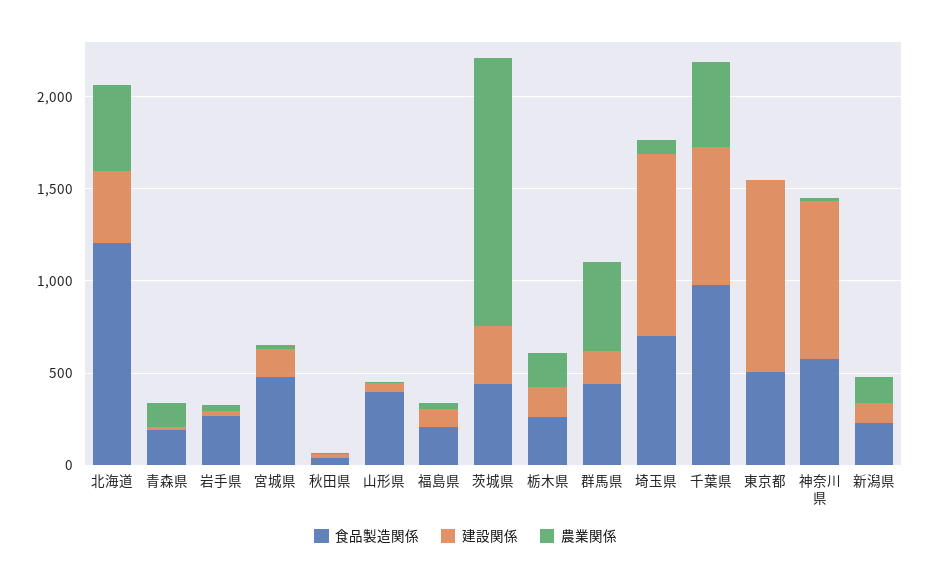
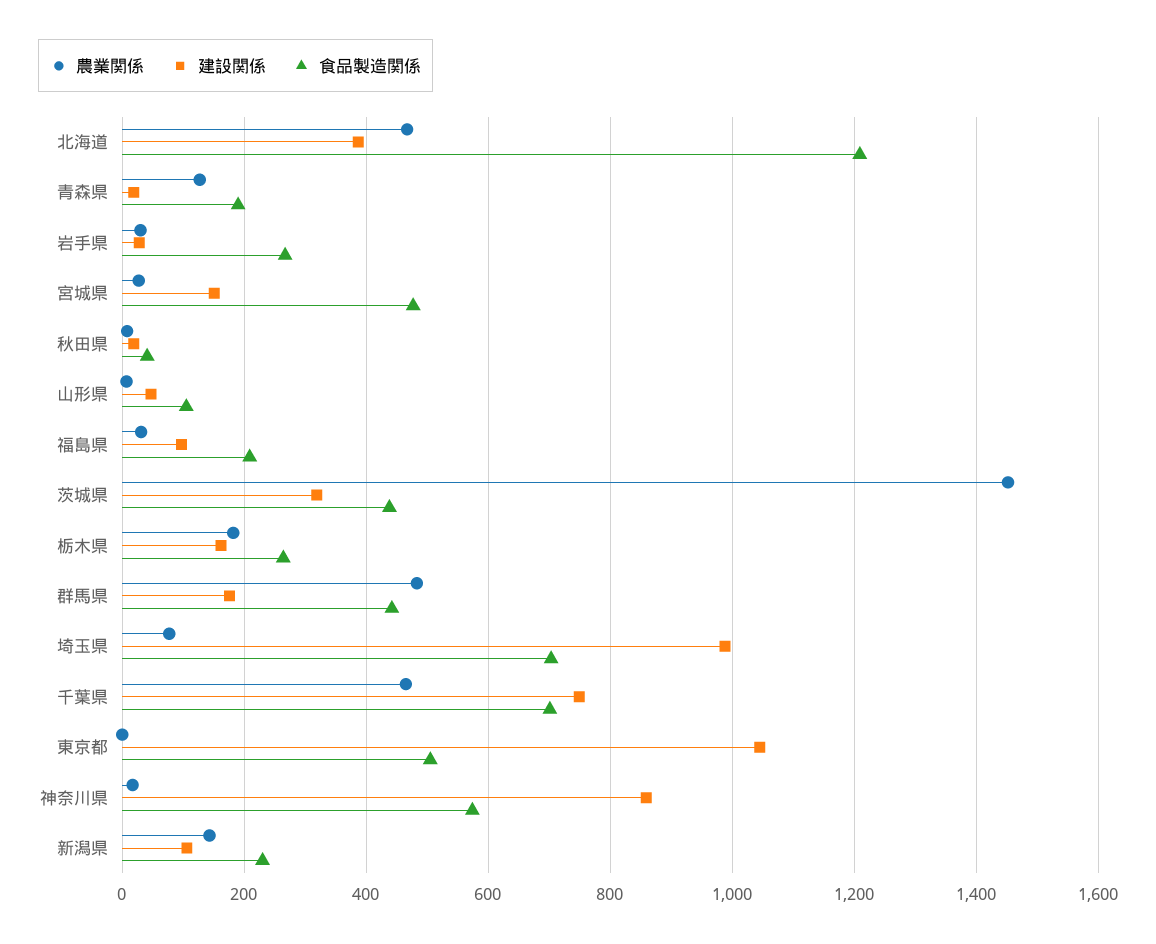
食品製造関係, 山形県: 400 -> 100
食品製造関係, 千葉県: 1000 -> 700

